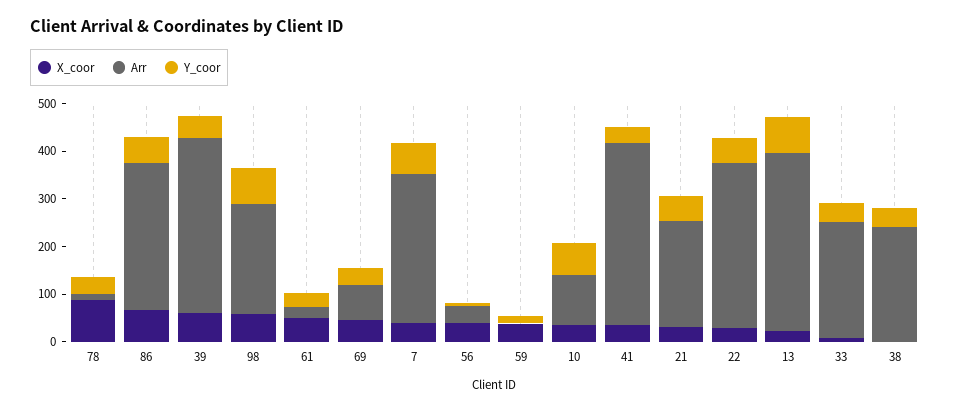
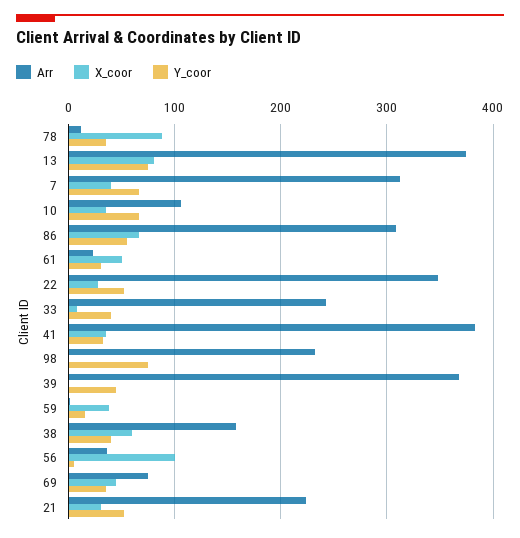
X_coor, 39: 60 -> 0
X_coor, 98: 60 -> 0
X_coor, 56: 40 -> 100
X_coor, 13: 20 -> 80
X_coor, 38: 0 -> 60
Arr, 38: 240 -> 160

